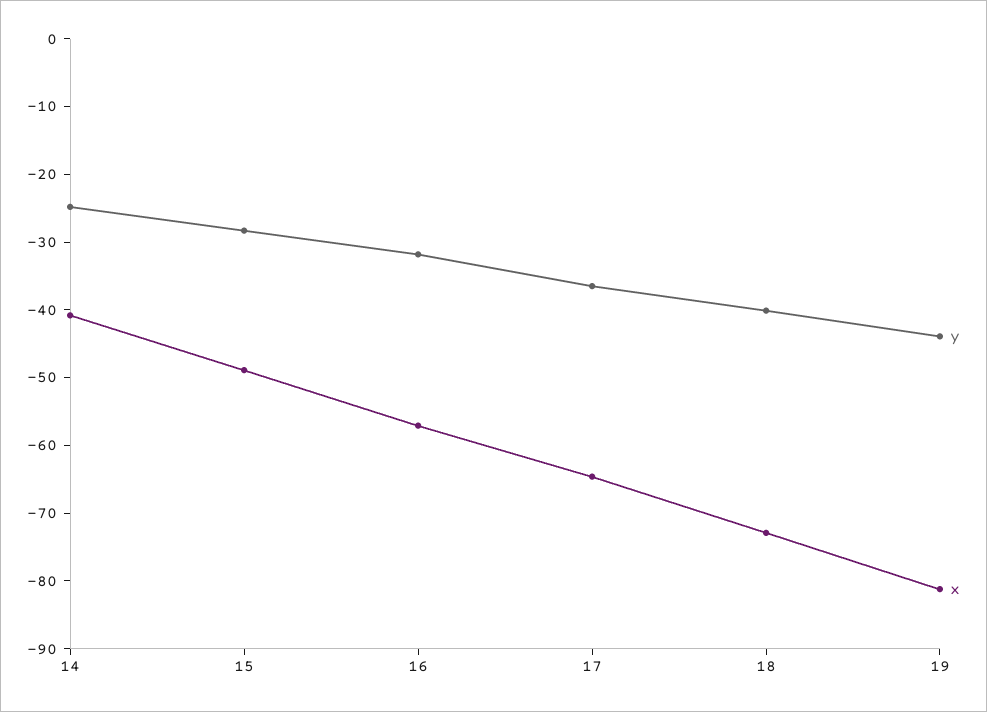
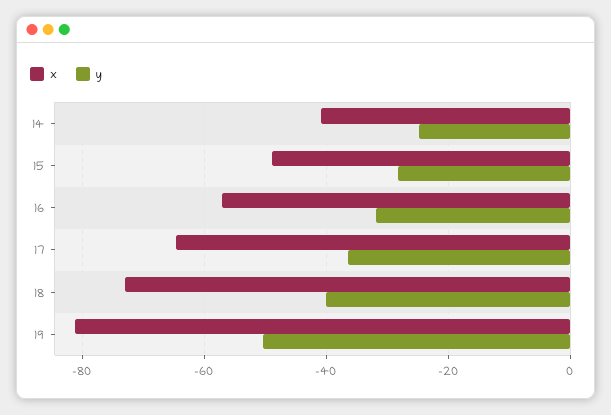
y, 19: -44 -> -50

